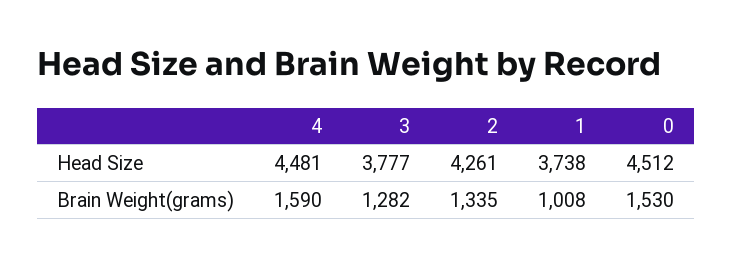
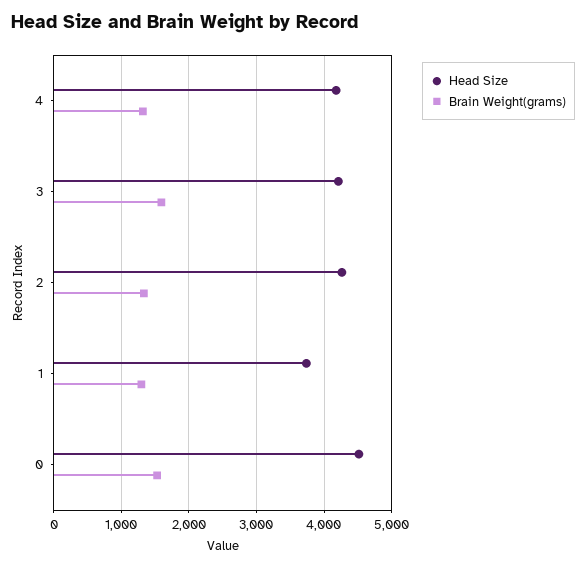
Head Size, 4: 4481 -> 4200
Head Size, 3: 3777 -> 4200
Brain Weight(grams), 4: 1590 -> 1300
Brain Weight(grams), 3: 1282 -> 1600
Brain Weight(grams), 1: 1008 -> 1300

